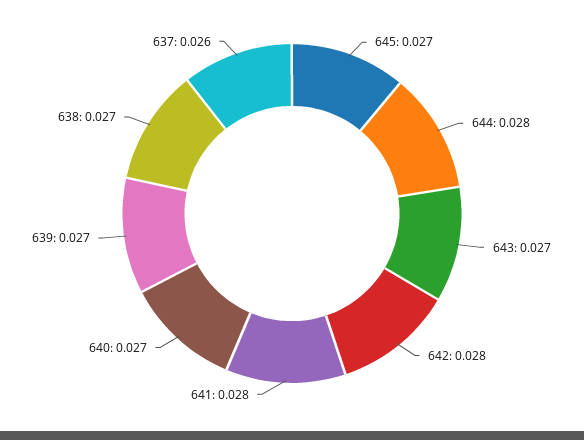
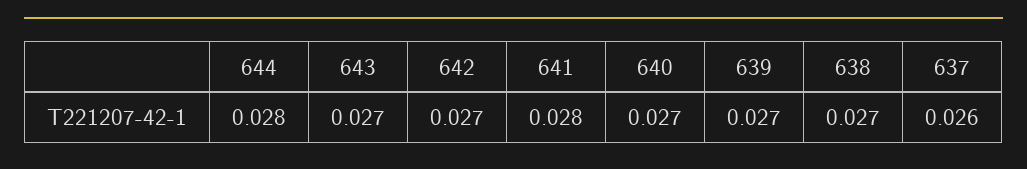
645: 0.027 -> none
642: 0.028 -> 0.027

